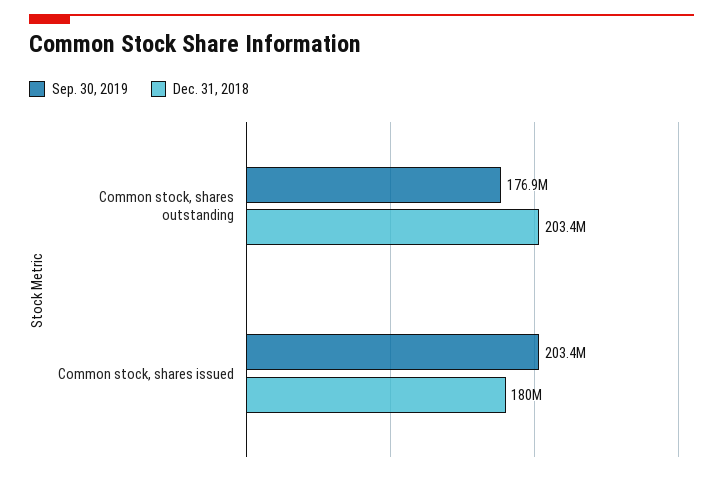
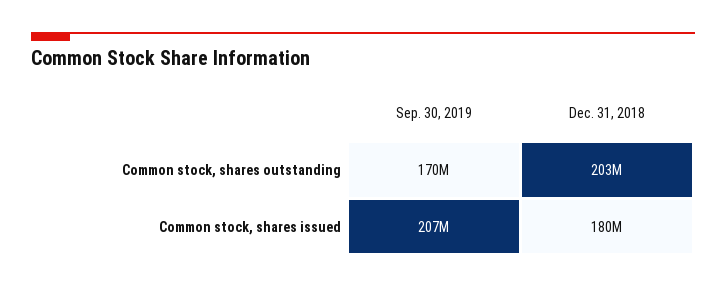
Sep. 30, 2019, Common stock, shares outstanding: 176900000 -> 170000000
Sep. 30, 2019, Common stock, shares issued: 203400000 -> 207000000

